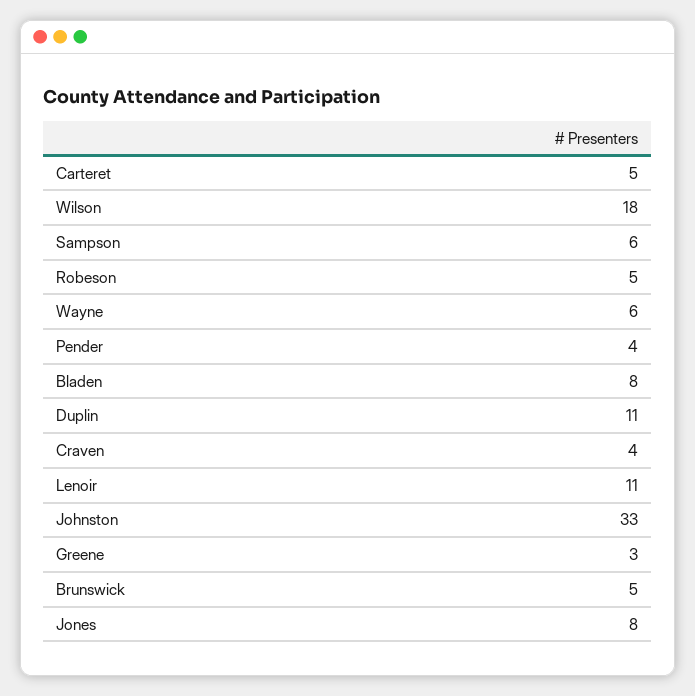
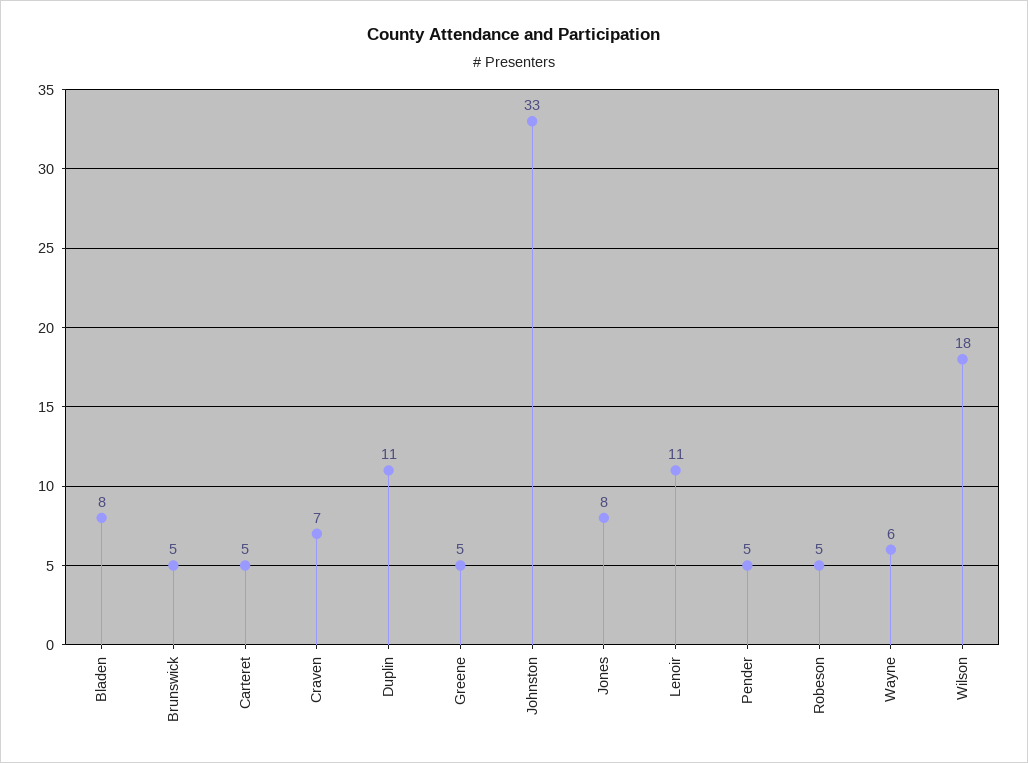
Sampson: 6 -> none
Pender: 4 -> 5
Craven: 4 -> 7
Greene: 3 -> 5

